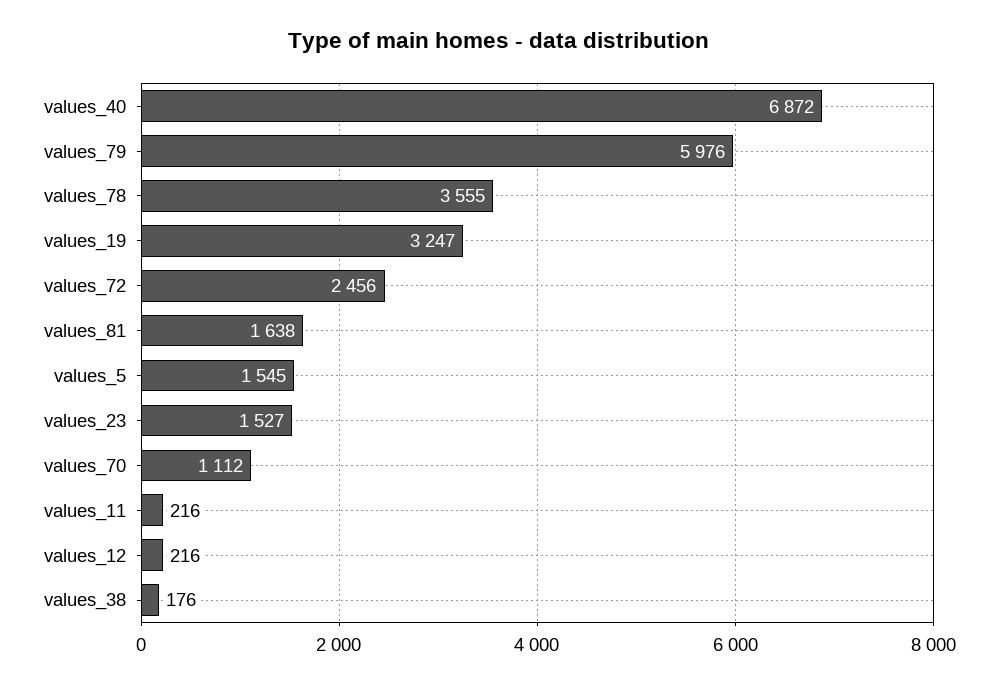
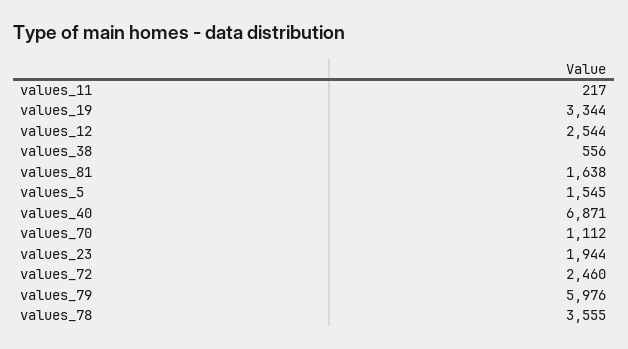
values_40: 6872 -> 6871
values_19: 3247 -> 3344
values_72: 2456 -> 2460
values_23: 1527 -> 1944
values_11: 216 -> 217
values_12: 216 -> 2544
values_38: 176 -> 556

